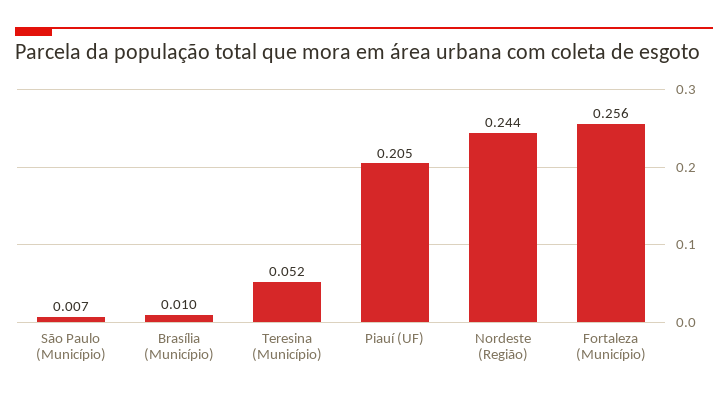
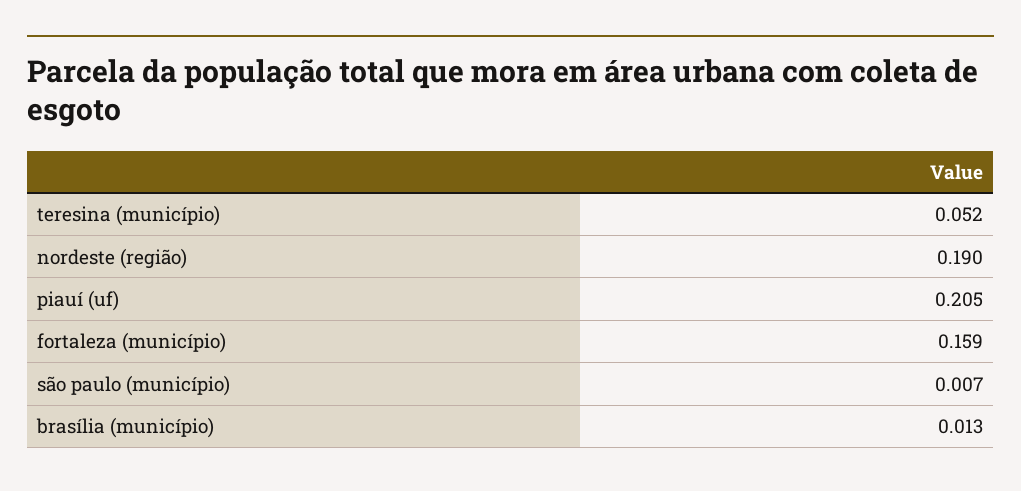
Brasília (Município): 0.01 -> 0.013
Nordeste (Região): 0.244 -> 0.19
Fortaleza (Município): 0.256 -> 0.159

